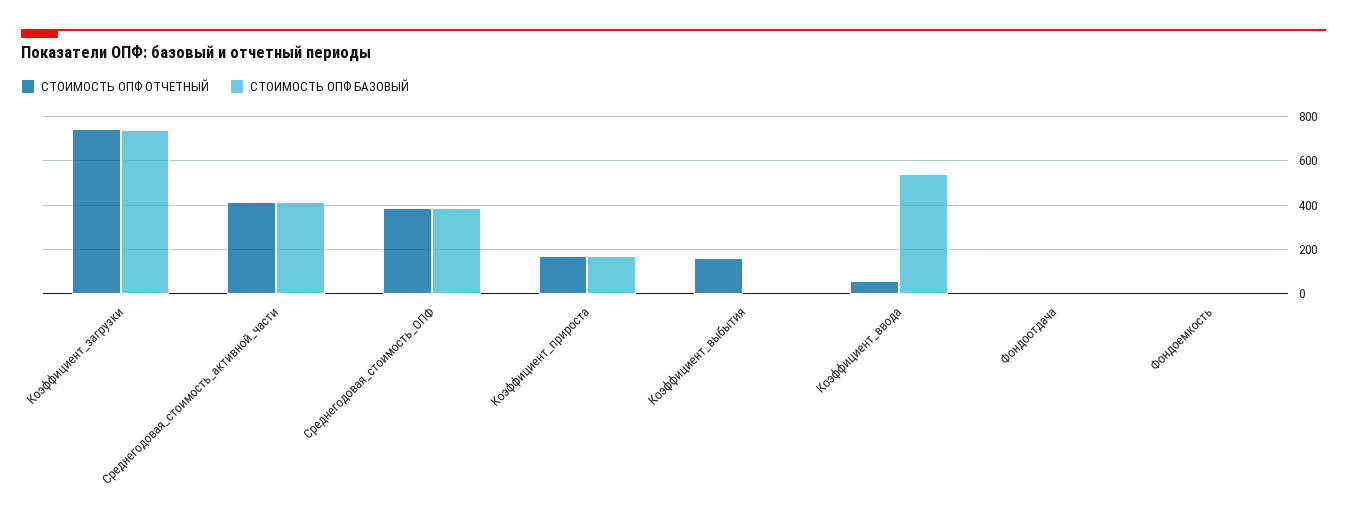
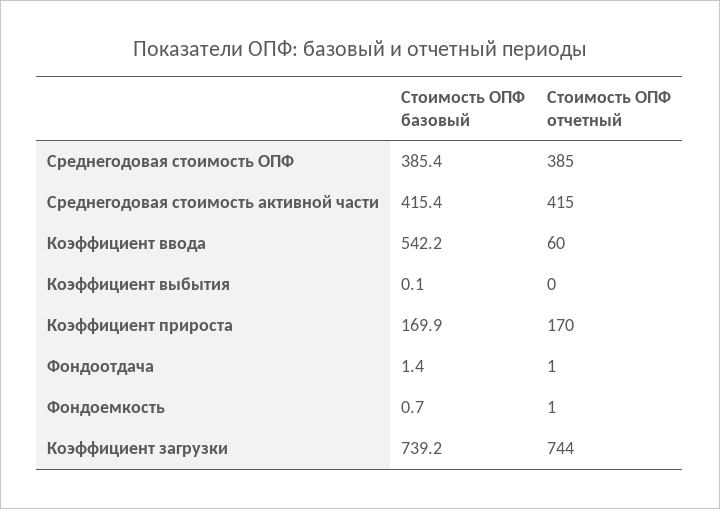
СТОИМОСТЬ ОПФ ОТЧЕТНЫЙ, Коэффициент_выбытия: 150 -> 0

